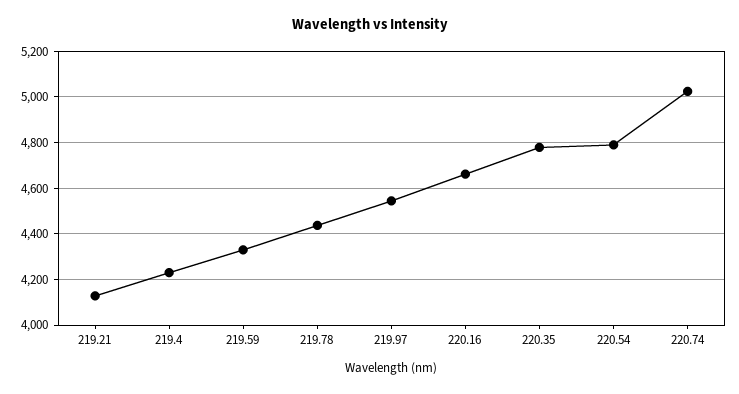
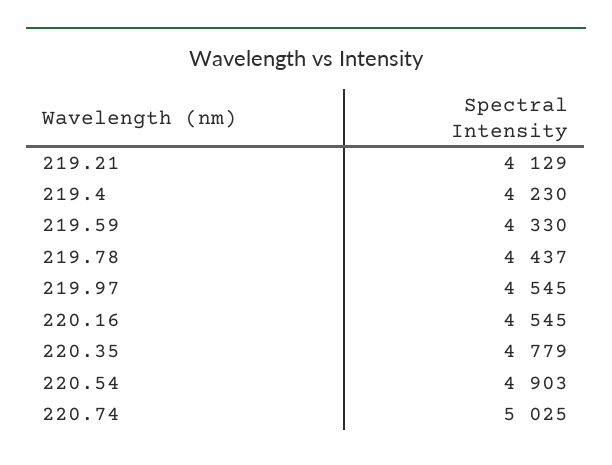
220.16: 4650 -> 4545
220.54: 4800 -> 4903

